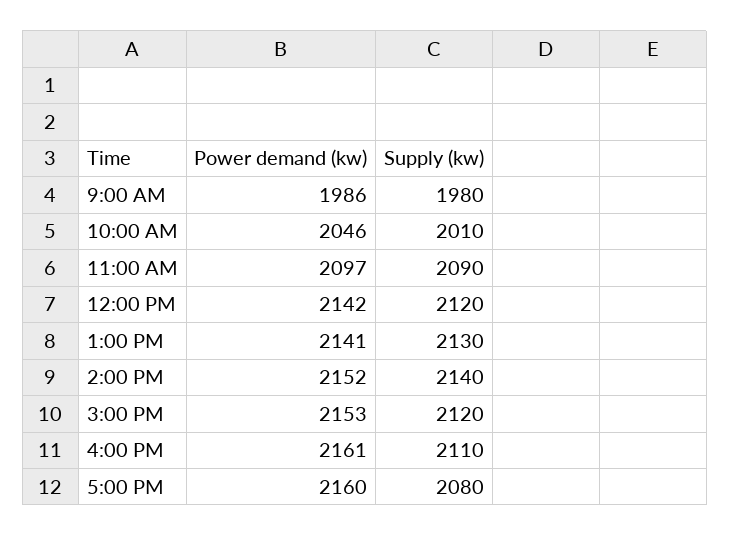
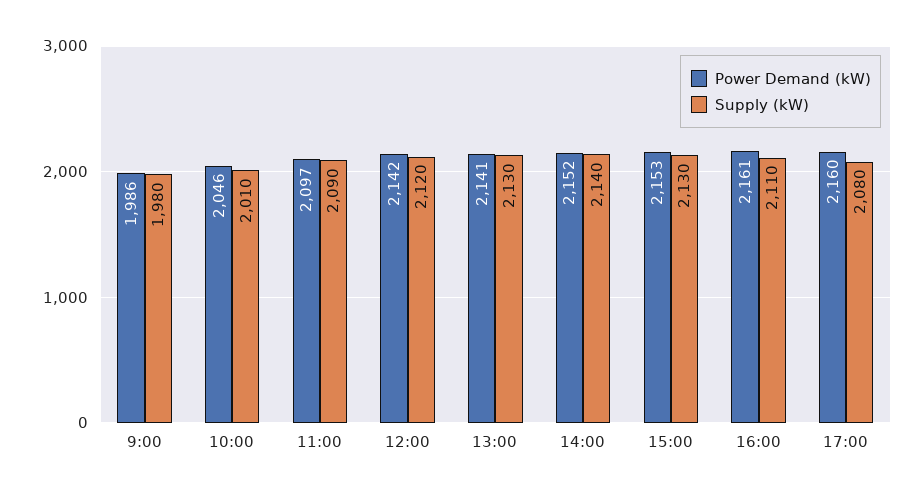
Supply (kw), 3:00 PM: 2120 -> 2130

